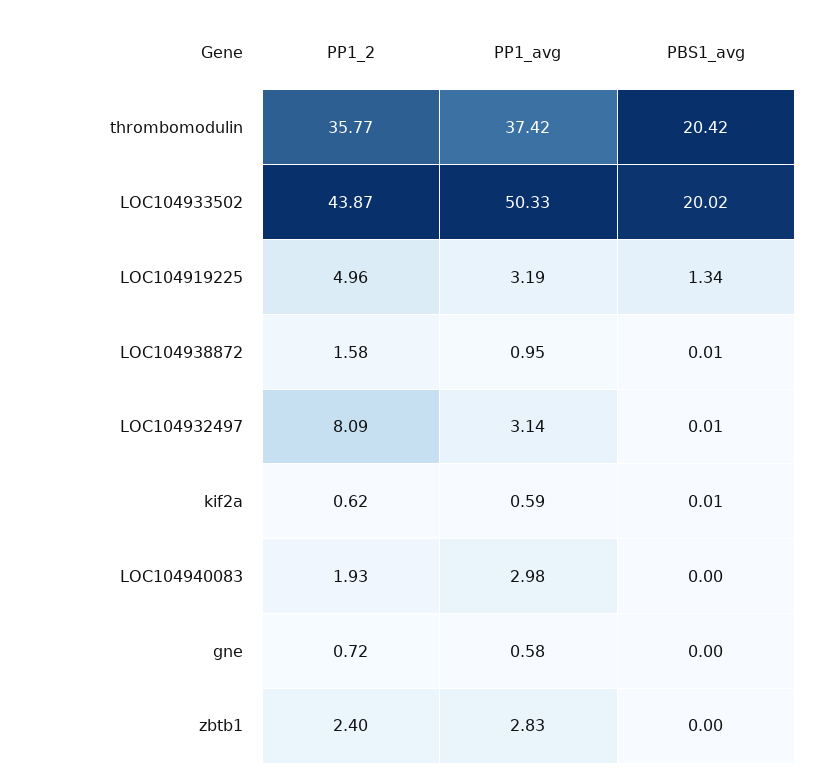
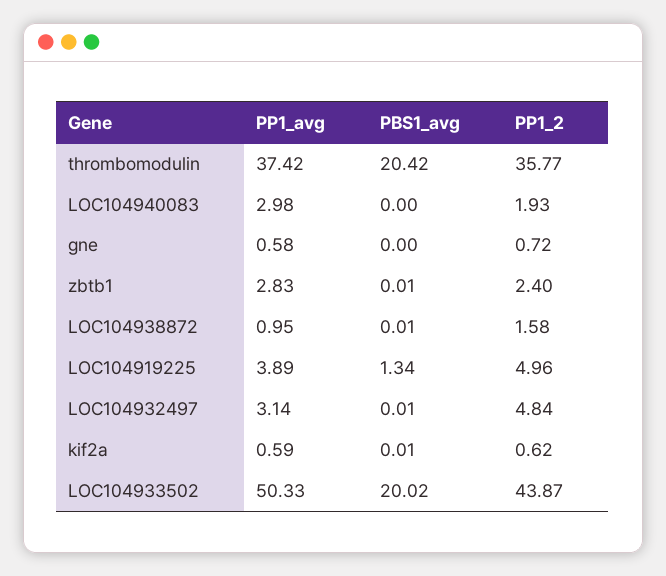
PP1_avg, LOC104919225: 3.19 -> 3.89
PP1_2, LOC104932497: 8.09 -> 4.84
PBS1_avg, zbtb1: 0 -> 0.01

